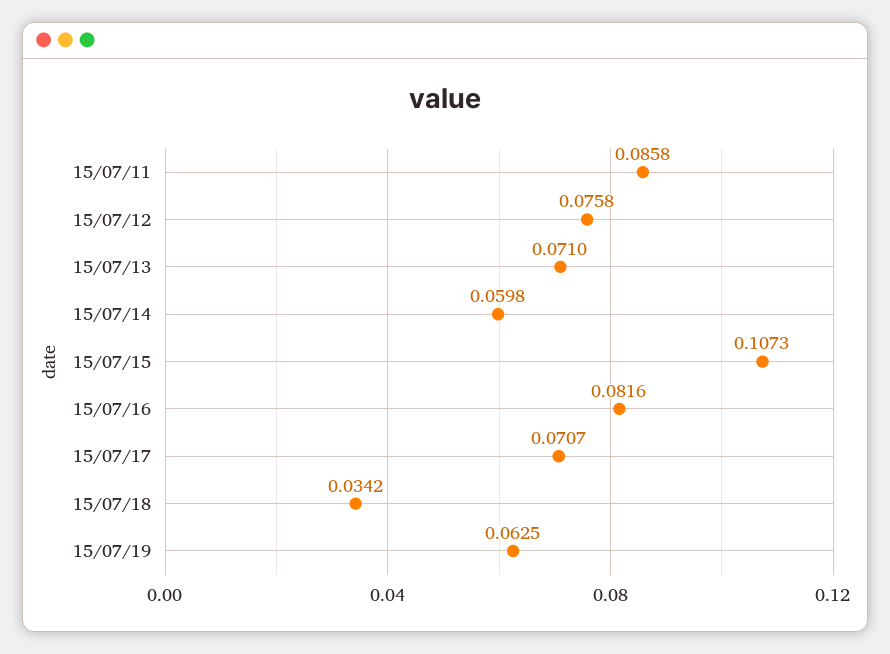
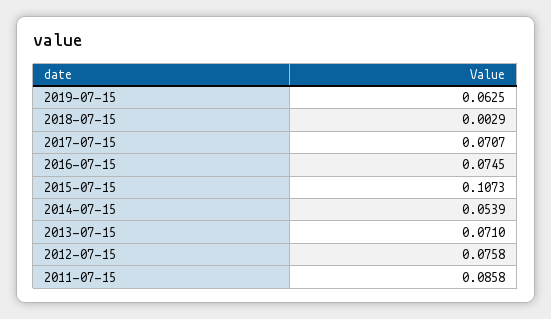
15/07/14: 0.0598 -> 0.0539
15/07/16: 0.0816 -> 0.0745
15/07/18: 0.0342 -> 0.0029

